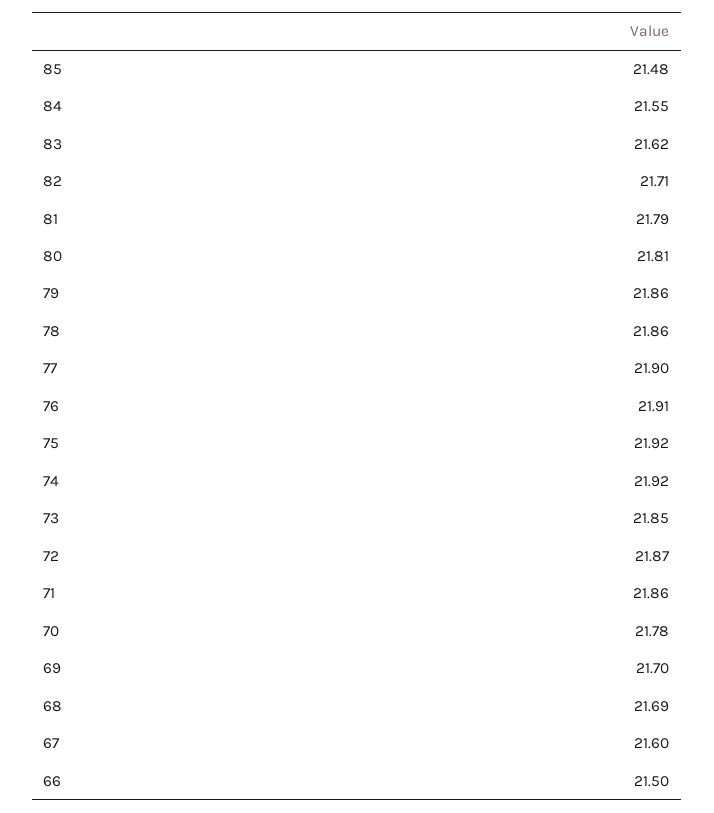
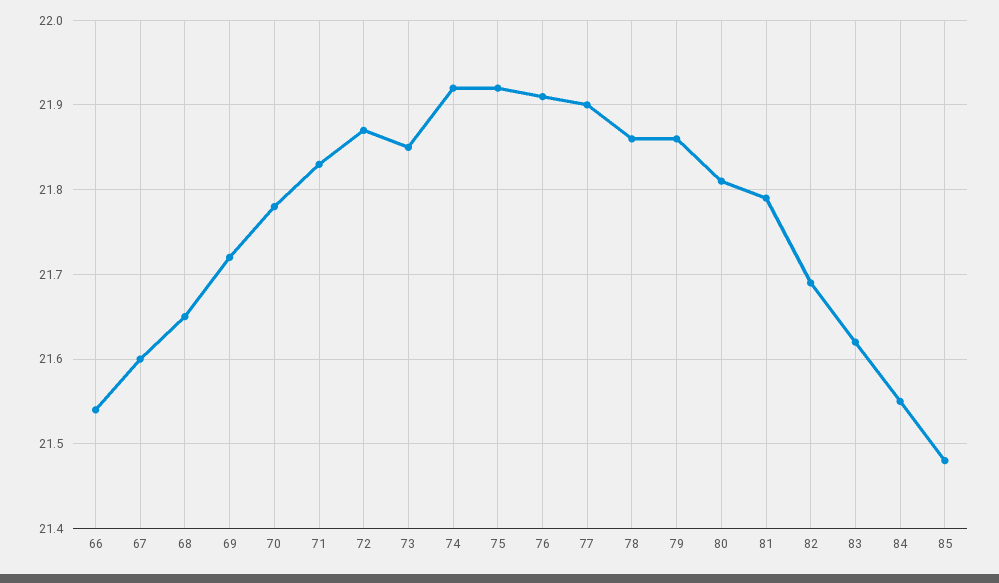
82: 21.71 -> 21.69
71: 21.86 -> 21.83
69: 21.7 -> 21.72
68: 21.69 -> 21.65
66: 21.5 -> 21.54

